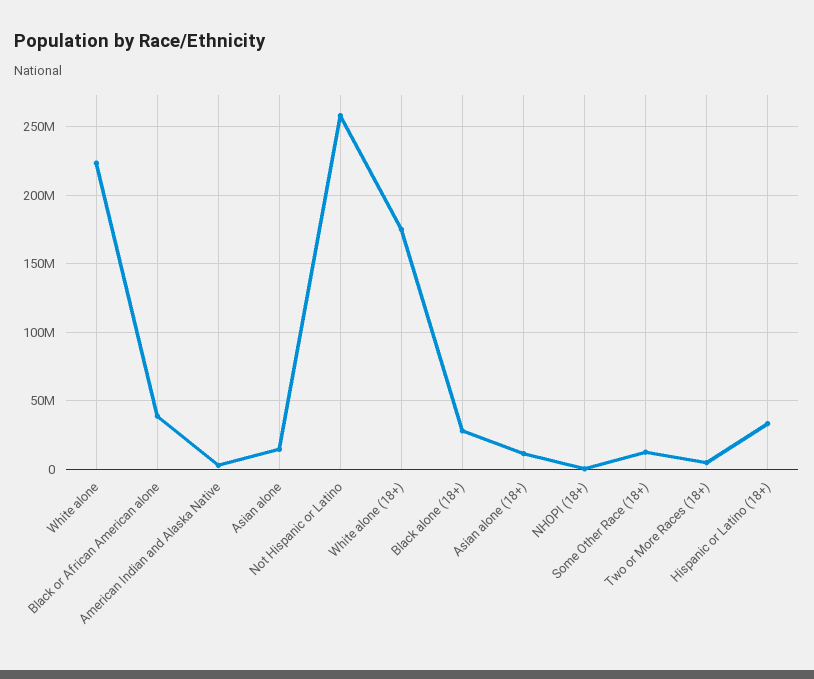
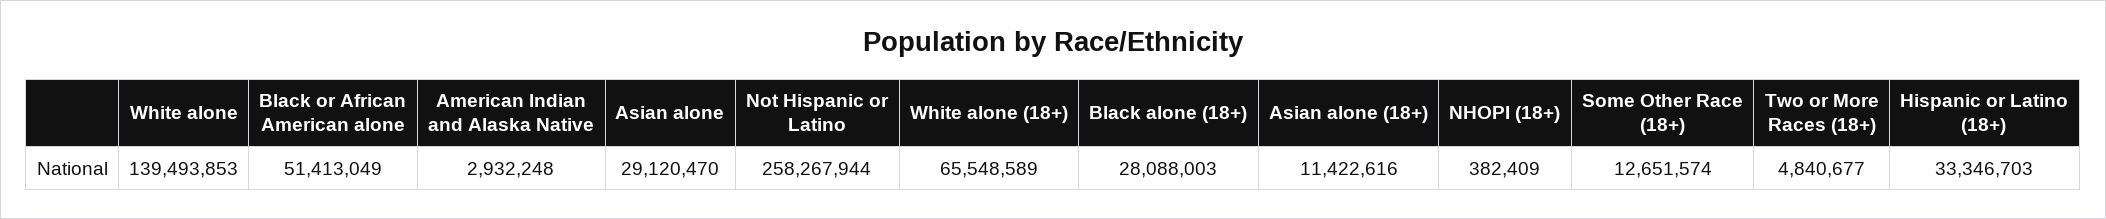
White alone: 225000000 -> 139493853
Black or African American alone: 40000000 -> 51413049
Asian alone: 15000000 -> 29120470
White alone (18+): 175000000 -> 65548589

